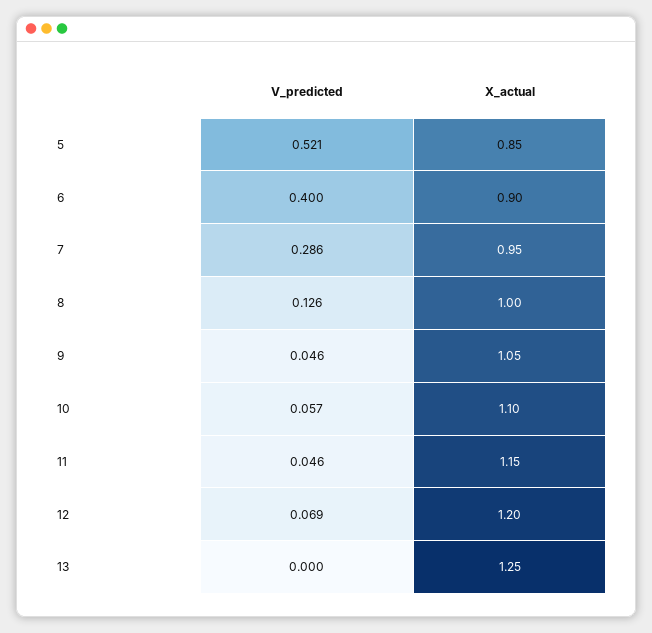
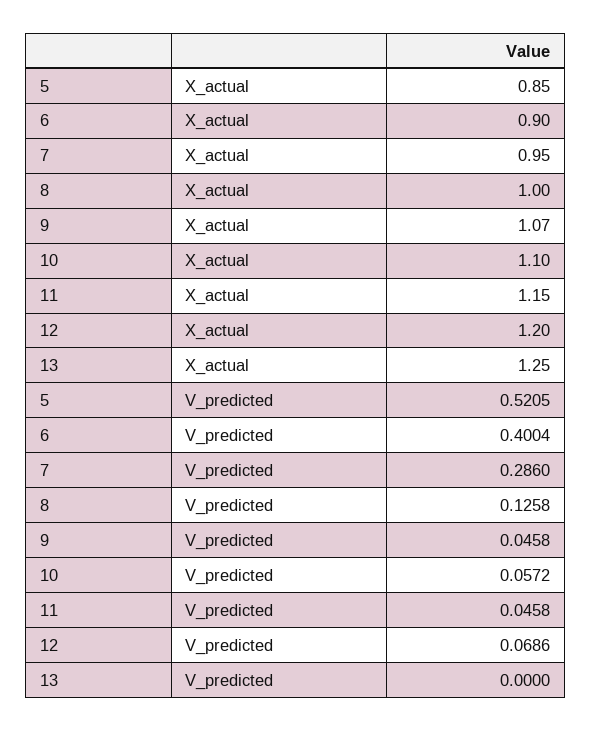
X_actual, 9: 1.05 -> 1.07

